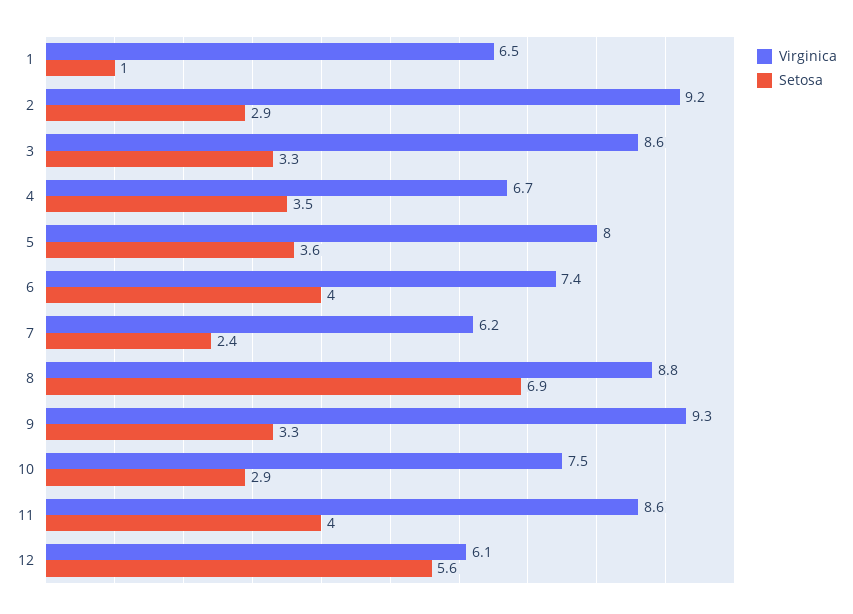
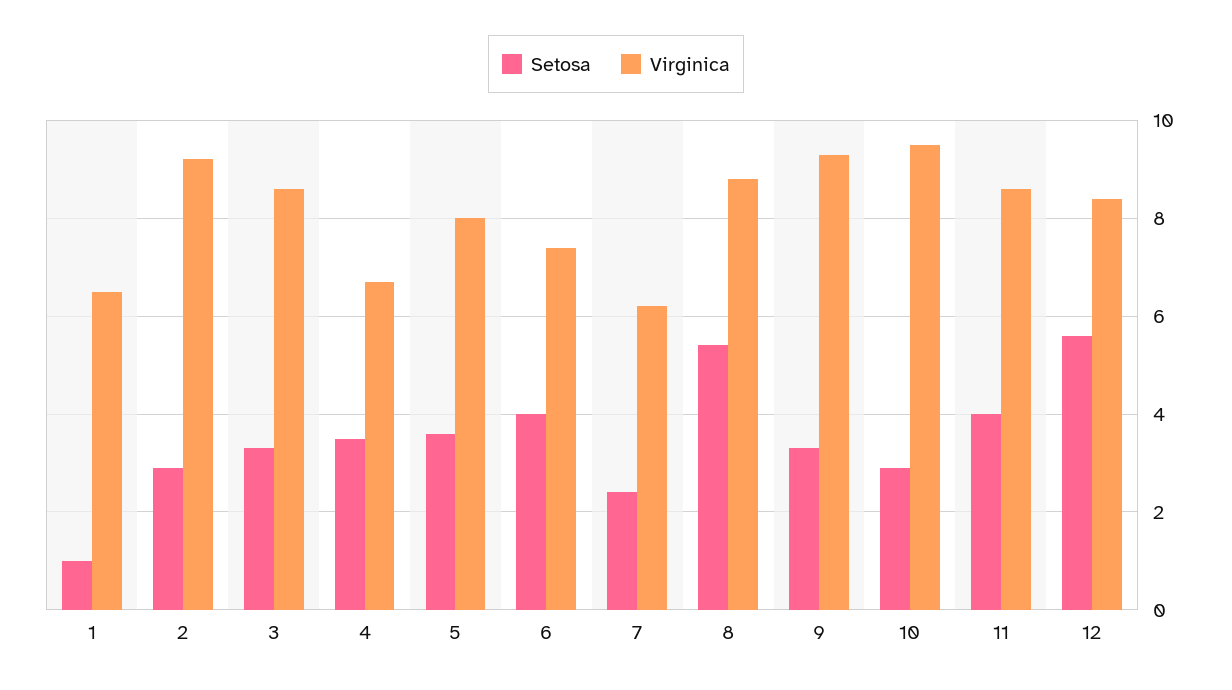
Setosa, 8: 6.9 -> 5.5
Virginica, 10: 7.5 -> 9.5
Virginica, 12: 6.1 -> 8.5

